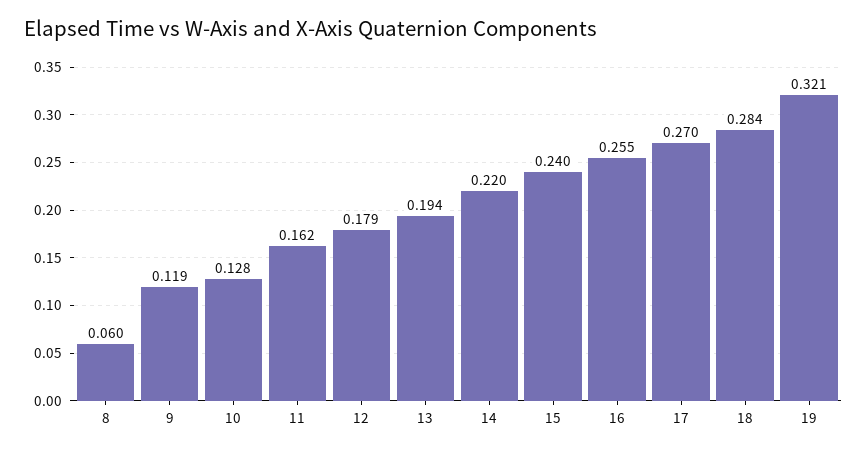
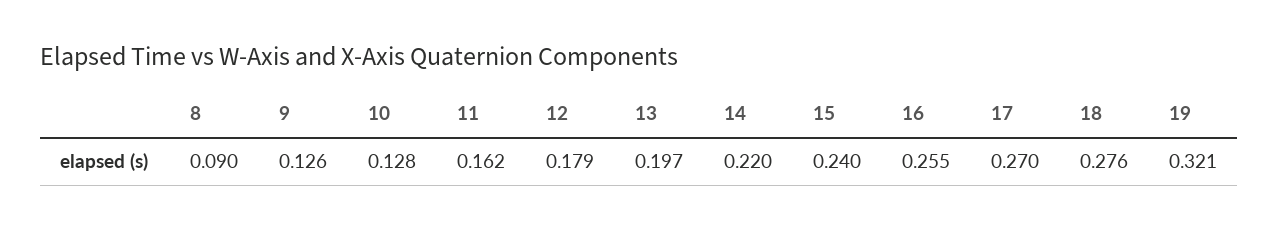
8: 0.06 -> 0.09
9: 0.119 -> 0.126
13: 0.194 -> 0.197
18: 0.284 -> 0.276

